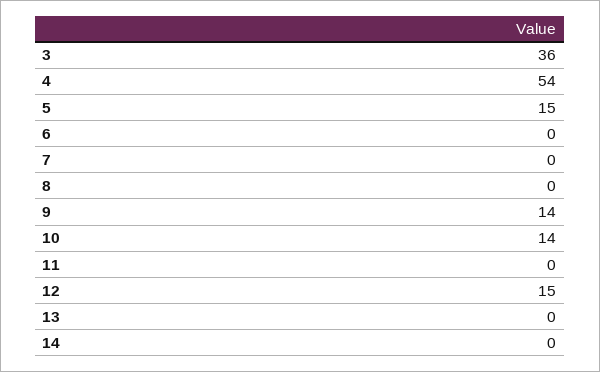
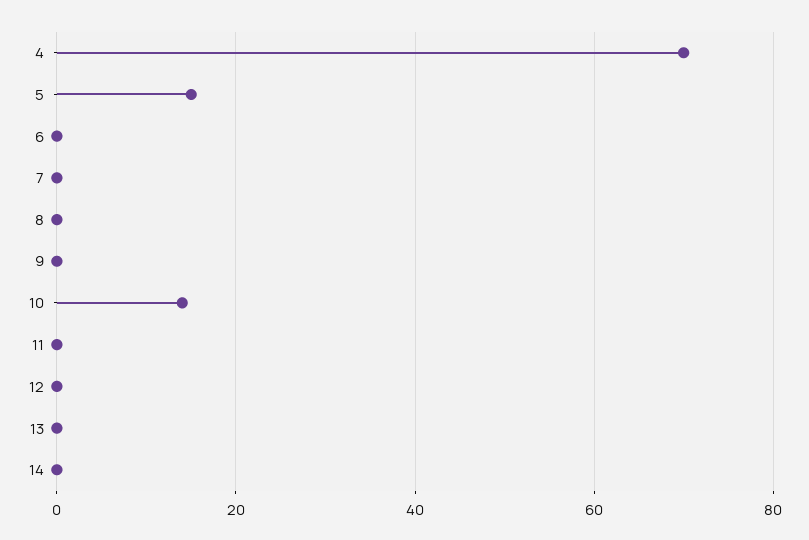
3: 36 -> none
4: 54 -> 70
9: 14 -> 0
12: 15 -> 0

